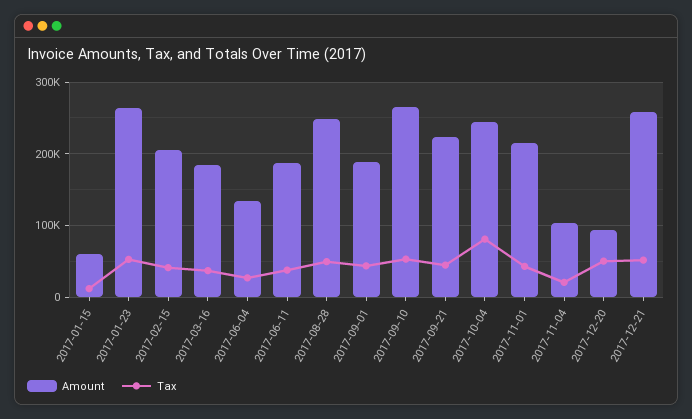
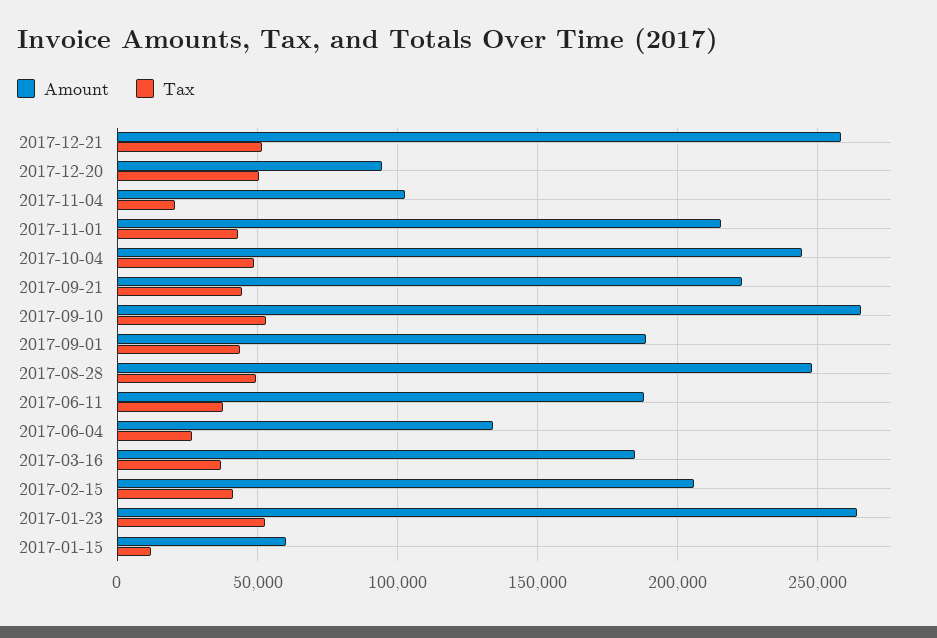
Tax, 2017-10-04: 80000 -> 50000

